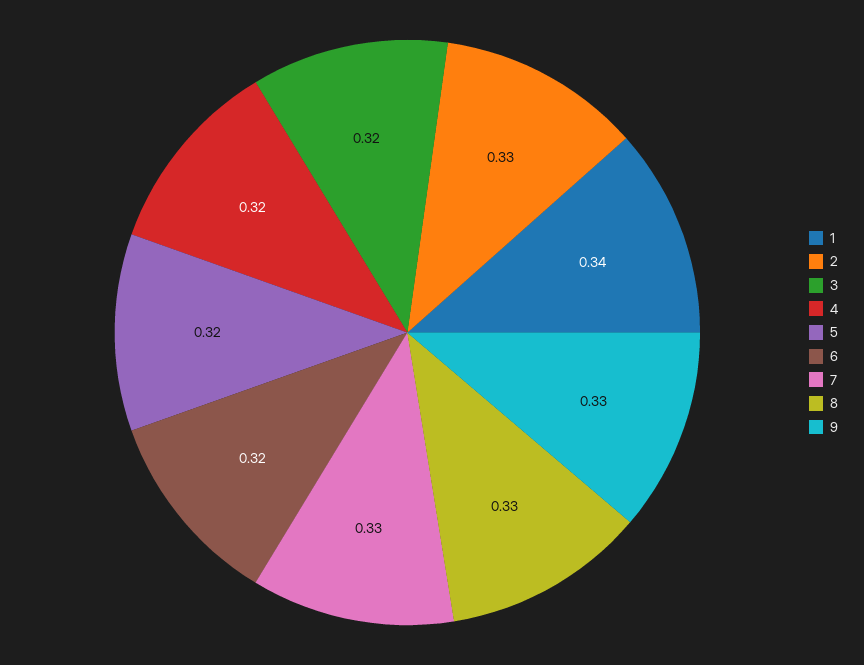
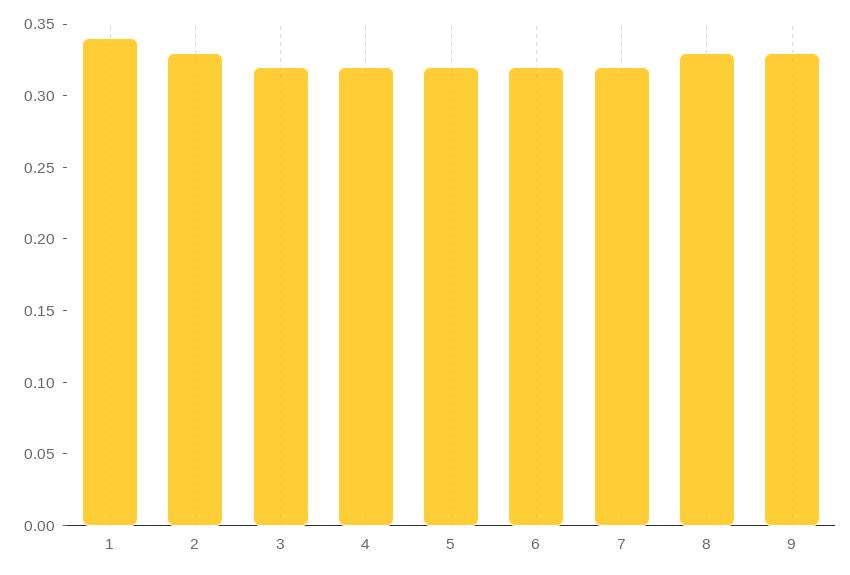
7: 0.33 -> 0.32

